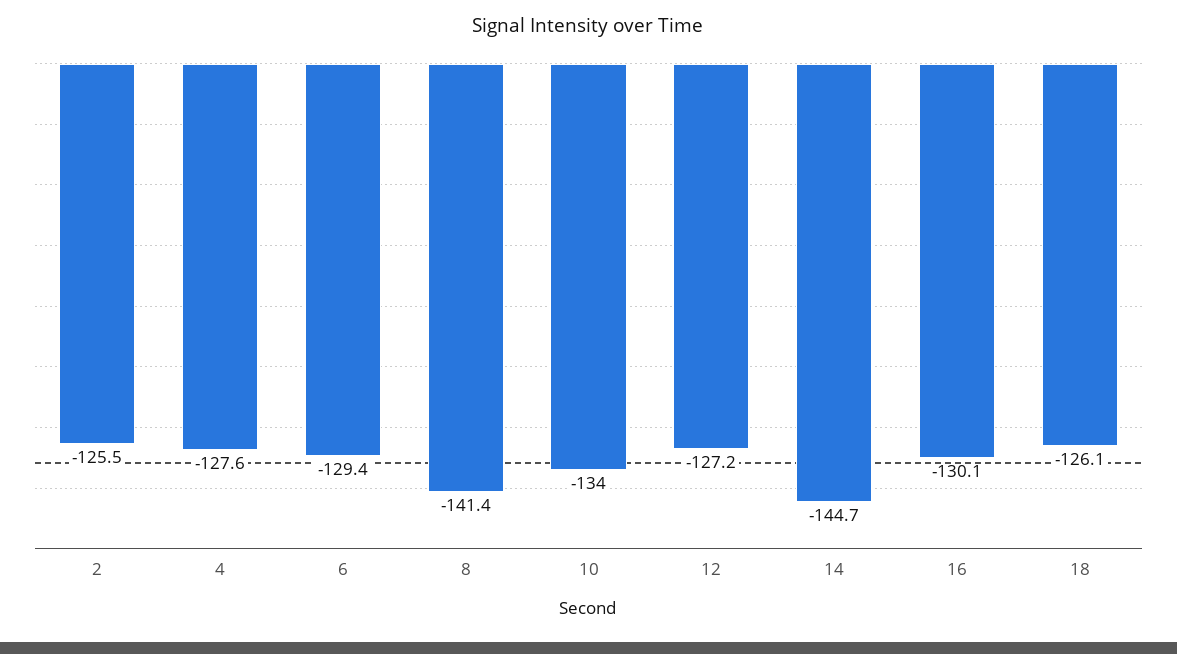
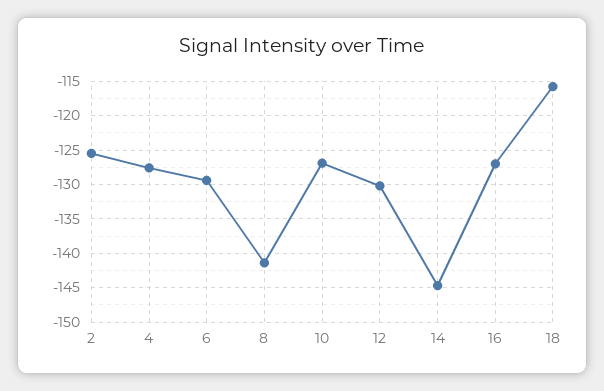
10: -134 -> -127
12: -127.2 -> -130
16: -130.1 -> -127
18: -126.1 -> -116

